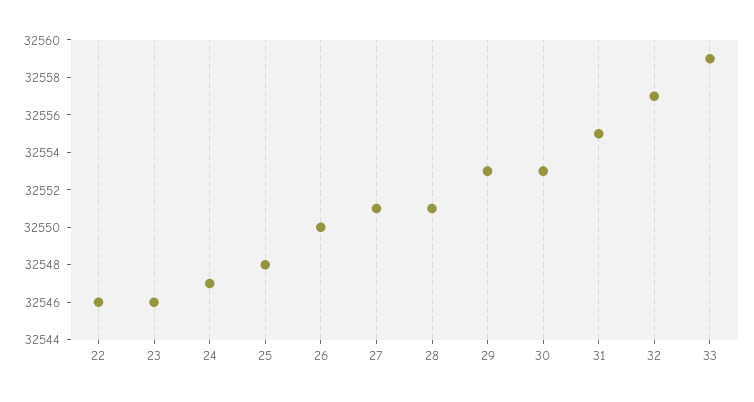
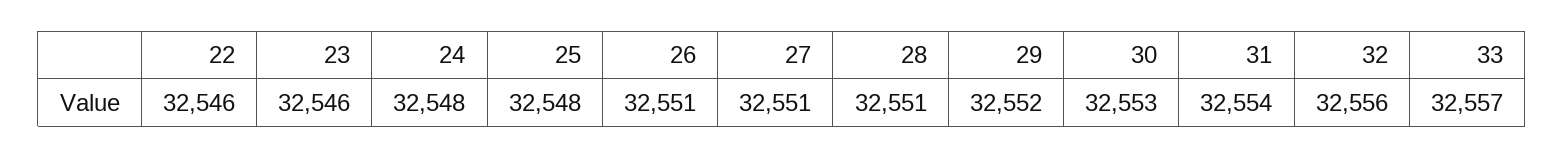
24: 32547 -> 32548
26: 32550 -> 32551
29: 32553 -> 32552
31: 32555 -> 32554
32: 32557 -> 32556
33: 32559 -> 32557

